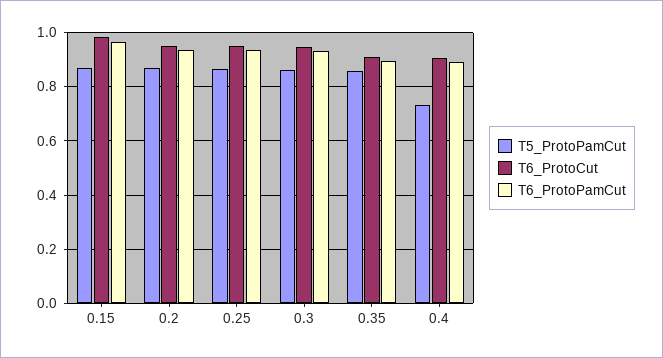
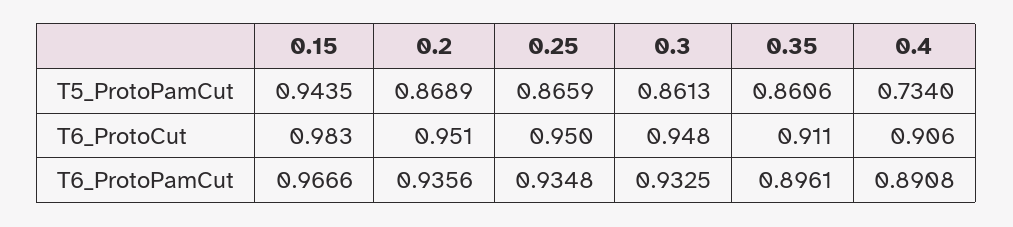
T5_ProtoPamCut, 0.15: 0.875 -> 0.9435

